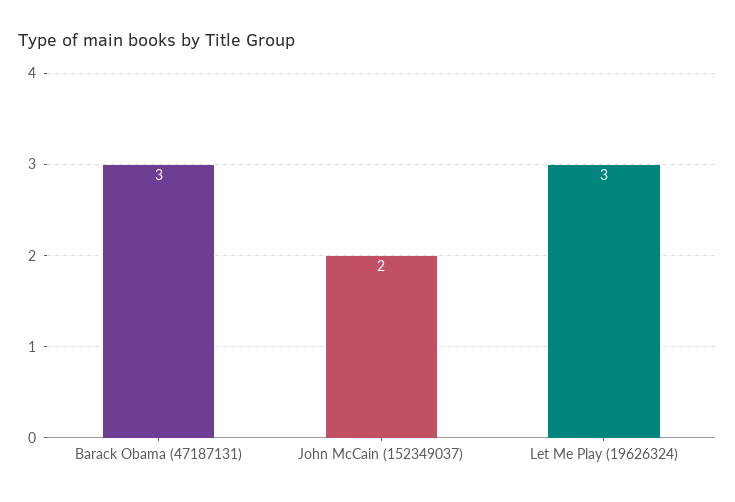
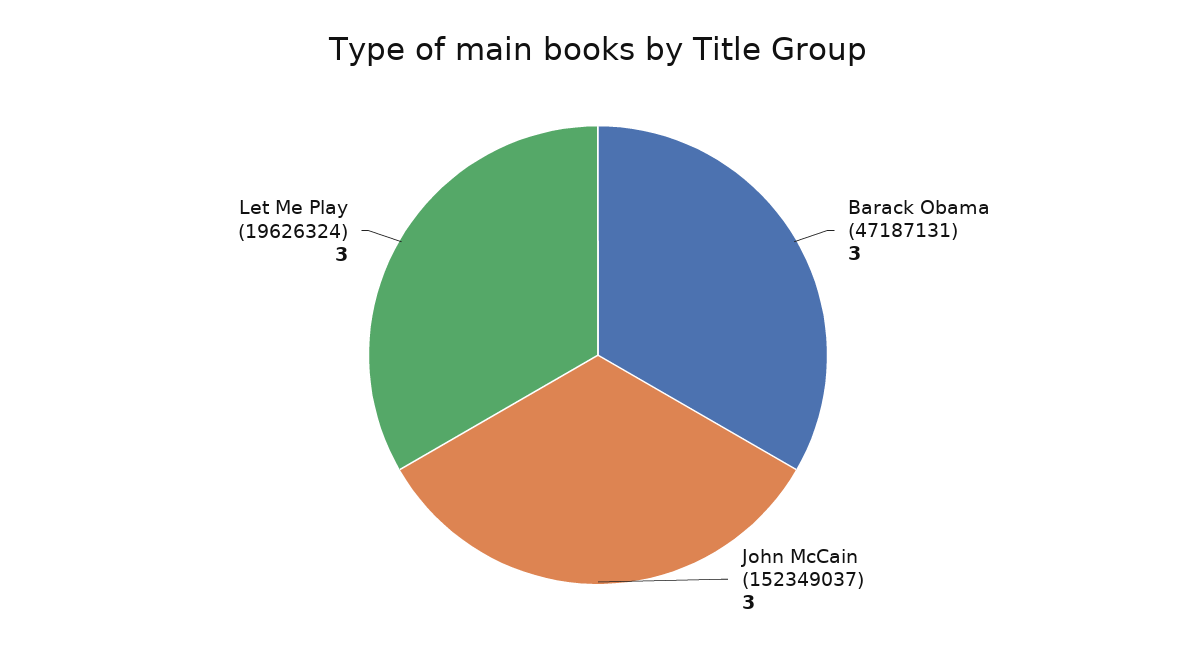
John McCain (152349037): 2 -> 3

